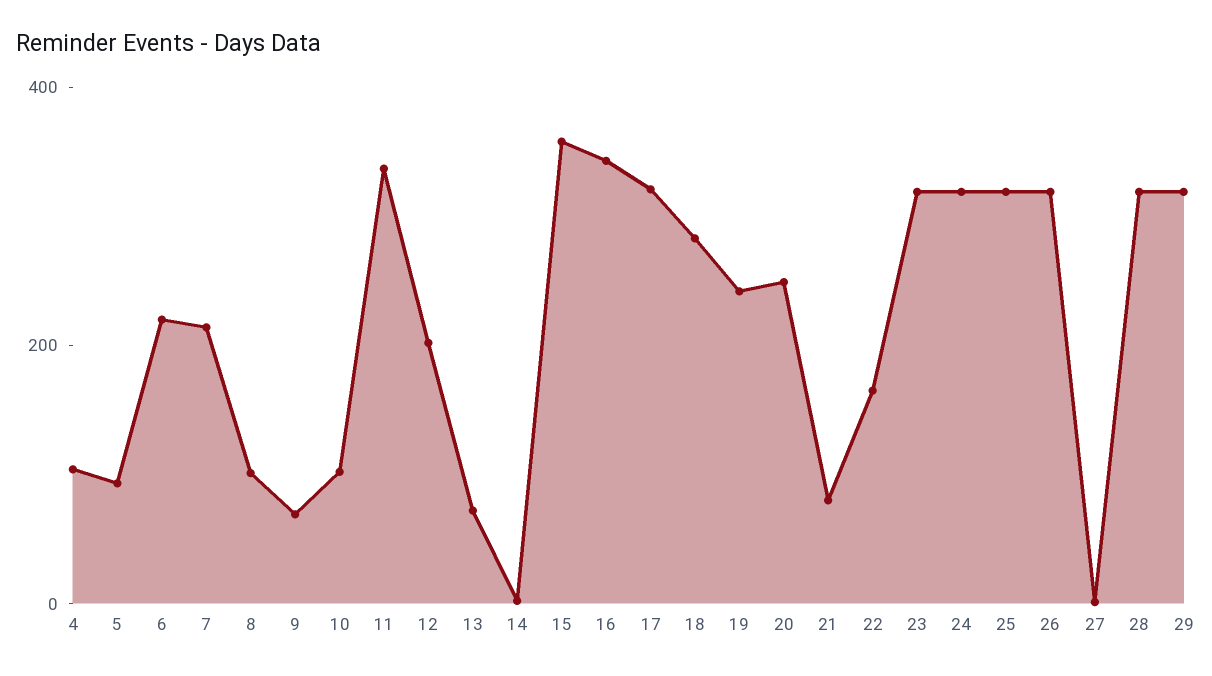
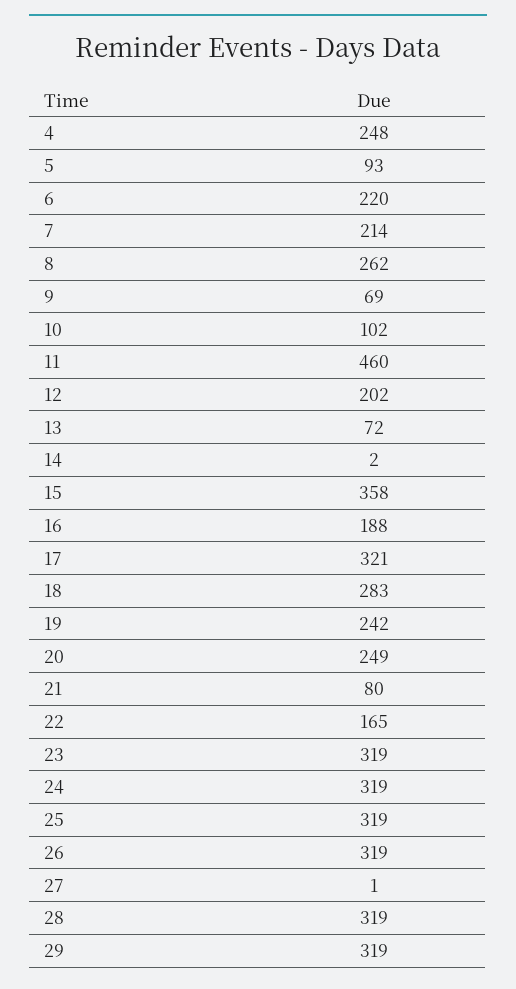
4: 100 -> 248
8: 100 -> 262
11: 350 -> 460
16: 350 -> 188

